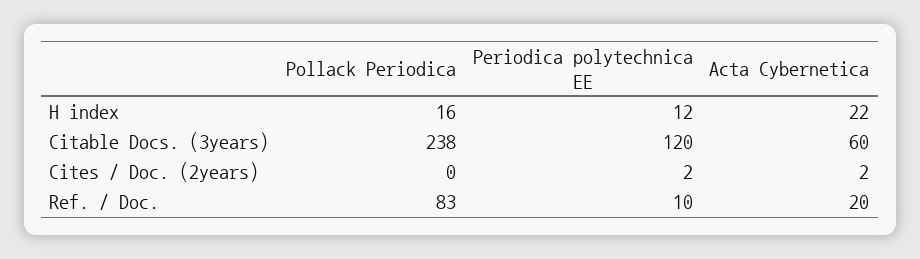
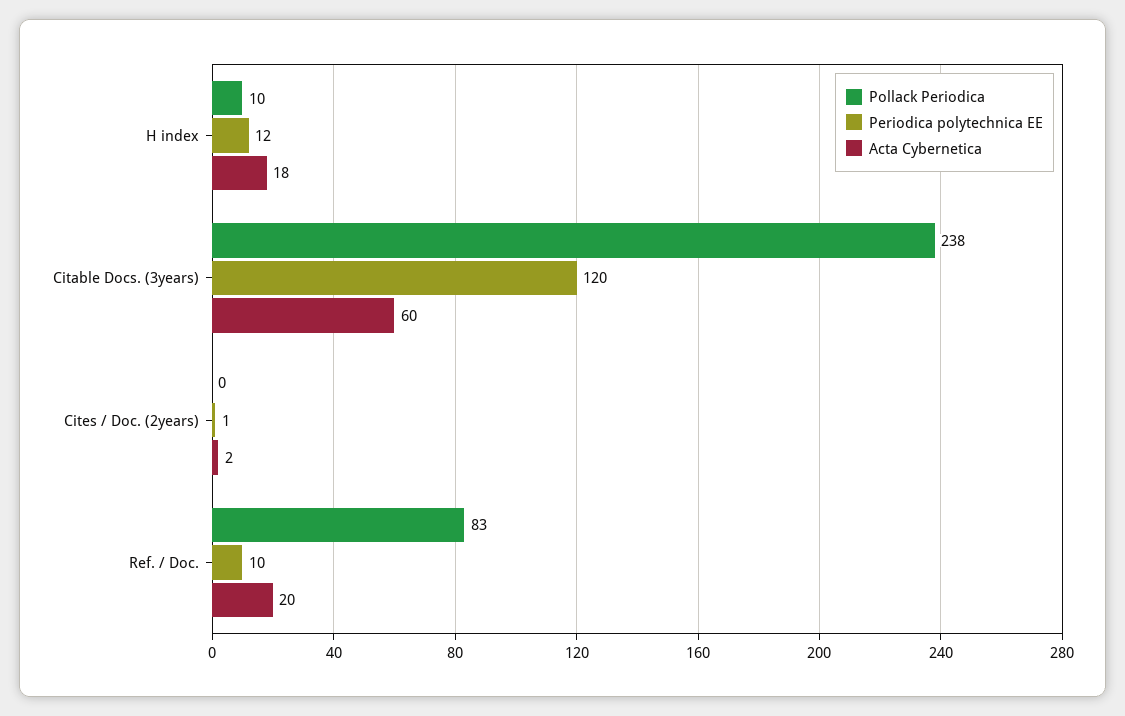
Pollack Periodica, H index: 16 -> 10
Acta Cybernetica, H index: 22 -> 18
Periodica polytechnica EE, Cites / Doc. (2years): 2 -> 1

